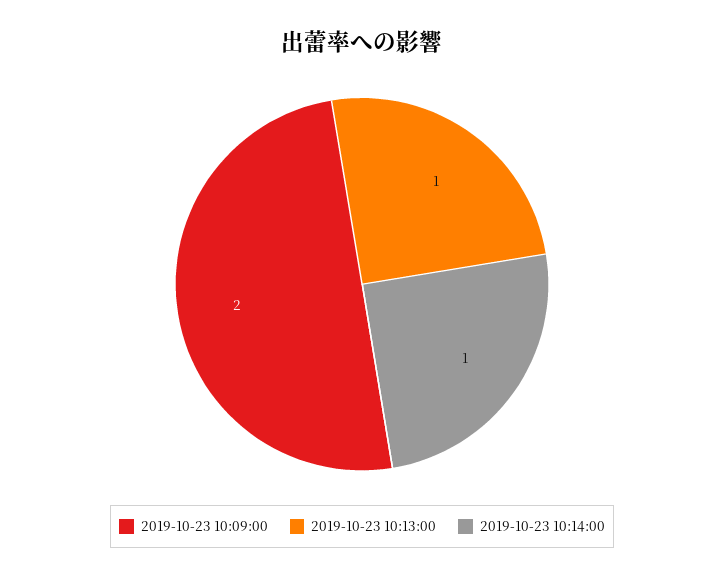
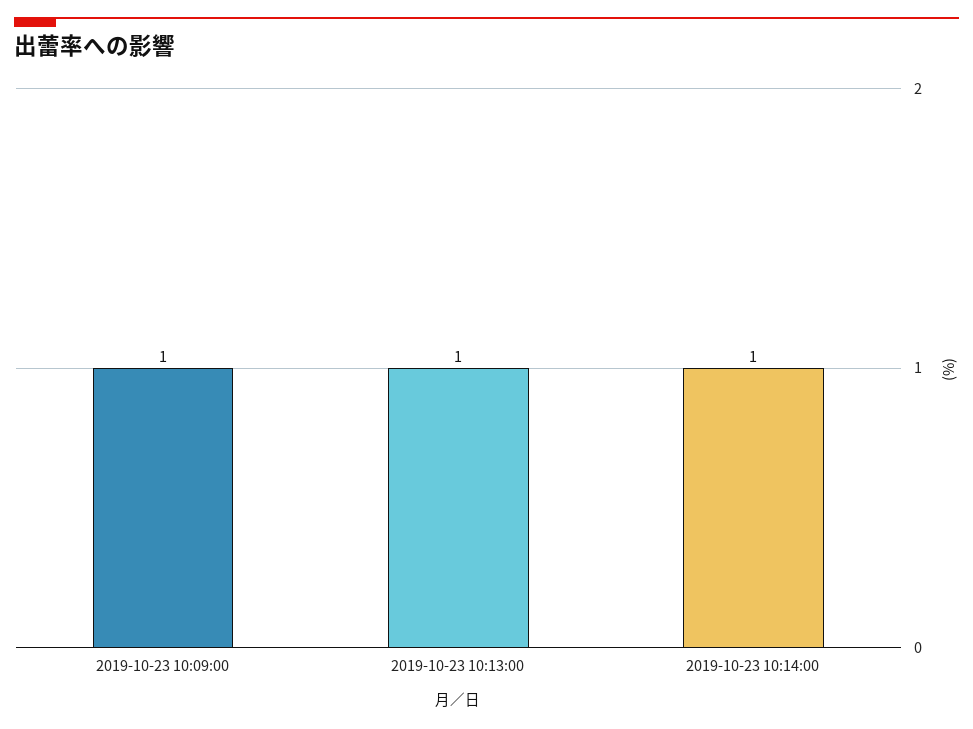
2019-10-23 10:09:00: 2 -> 1

